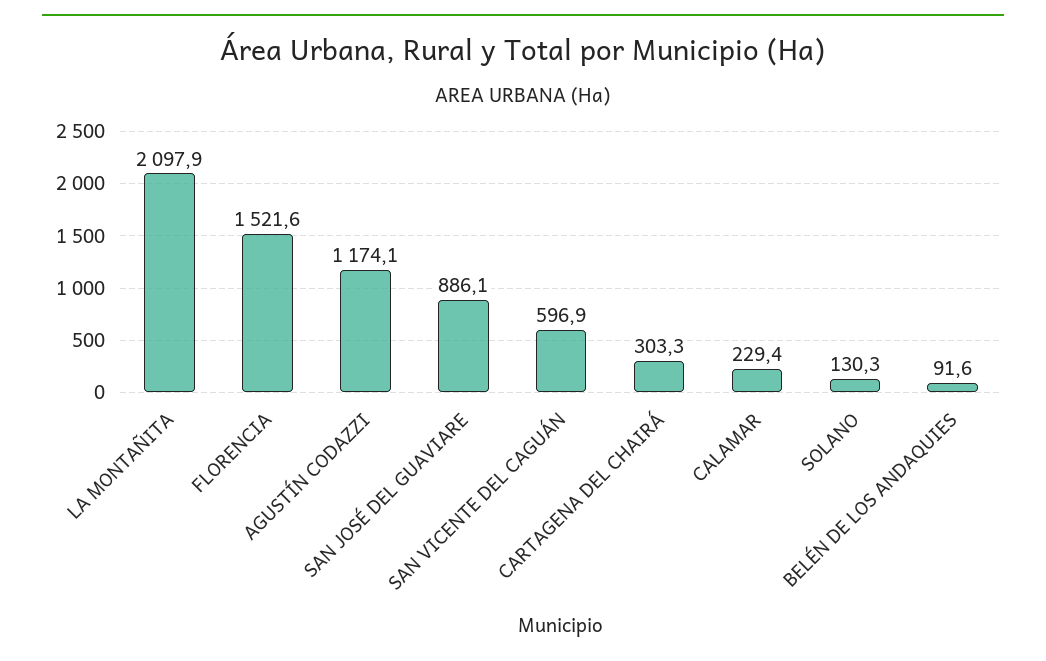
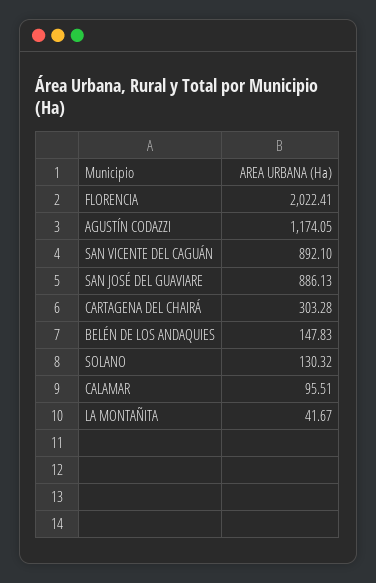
LA MONTAÑITA: 2097.9 -> 41.67
FLORENCIA: 1521.6 -> 2022.41
SAN VICENTE DEL CAGUÁN: 596.9 -> 892.1
CALAMAR: 229.4 -> 95.51
BELÉN DE LOS ANDAQUIES: 91.6 -> 147.83

